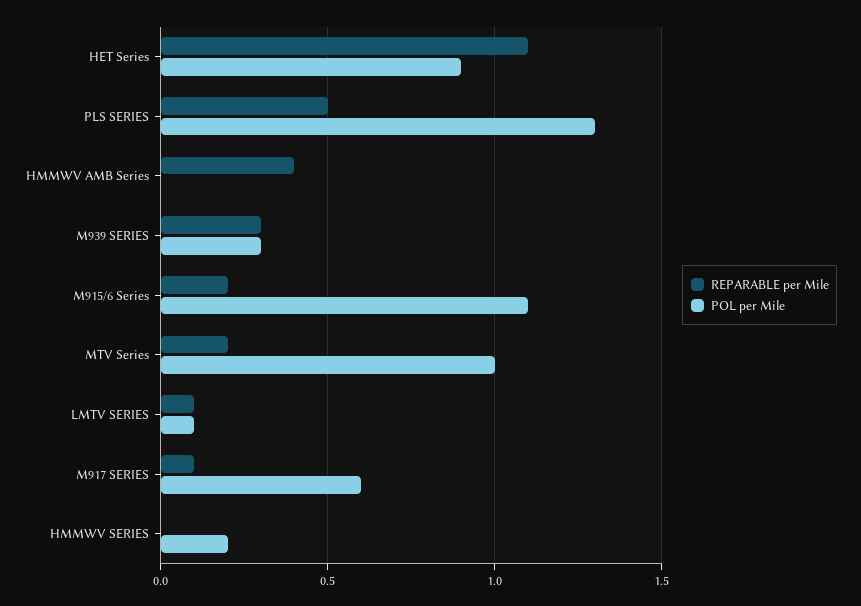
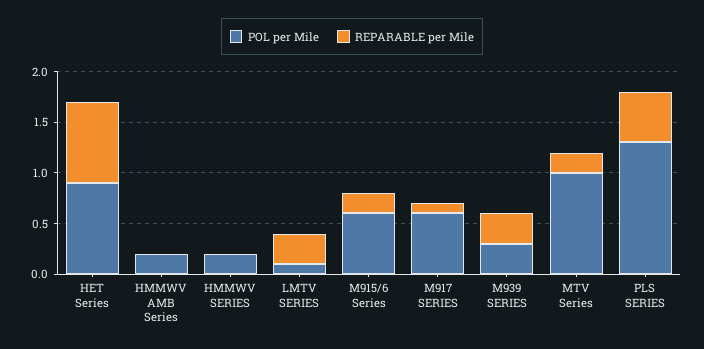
REPARABLE per Mile, HET Series: 1.1 -> 0.8
REPARABLE per Mile, HMMWV AMB Series: 0.4 -> 0
POL per Mile, HMMWV AMB Series: 0 -> 0.2
POL per Mile, M915/6 Series: 1.1 -> 0.6
REPARABLE per Mile, LMTV SERIES: 0.1 -> 0.3

